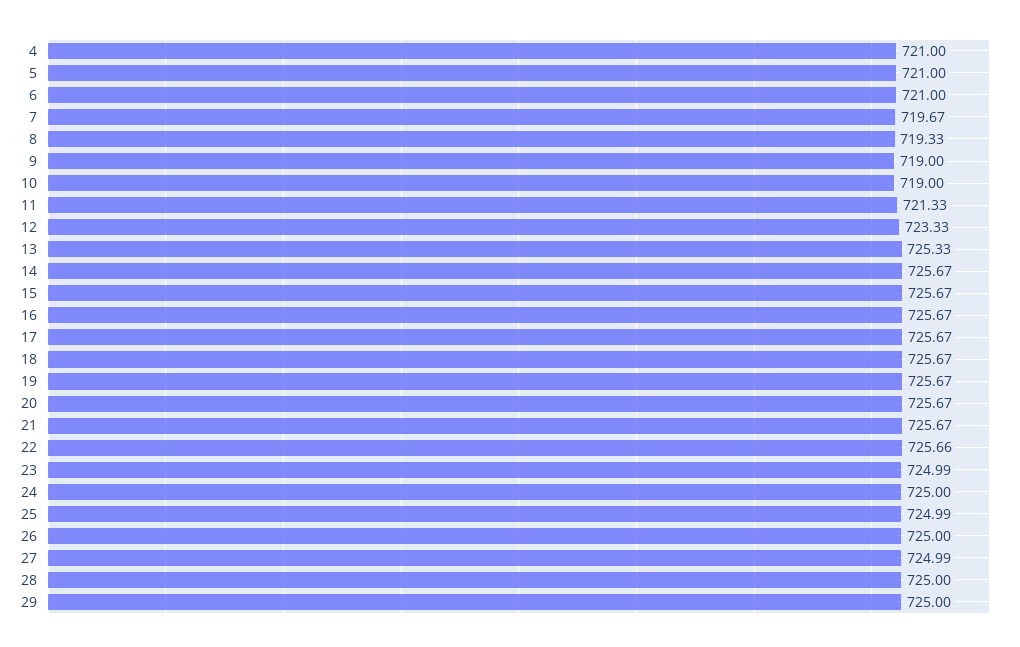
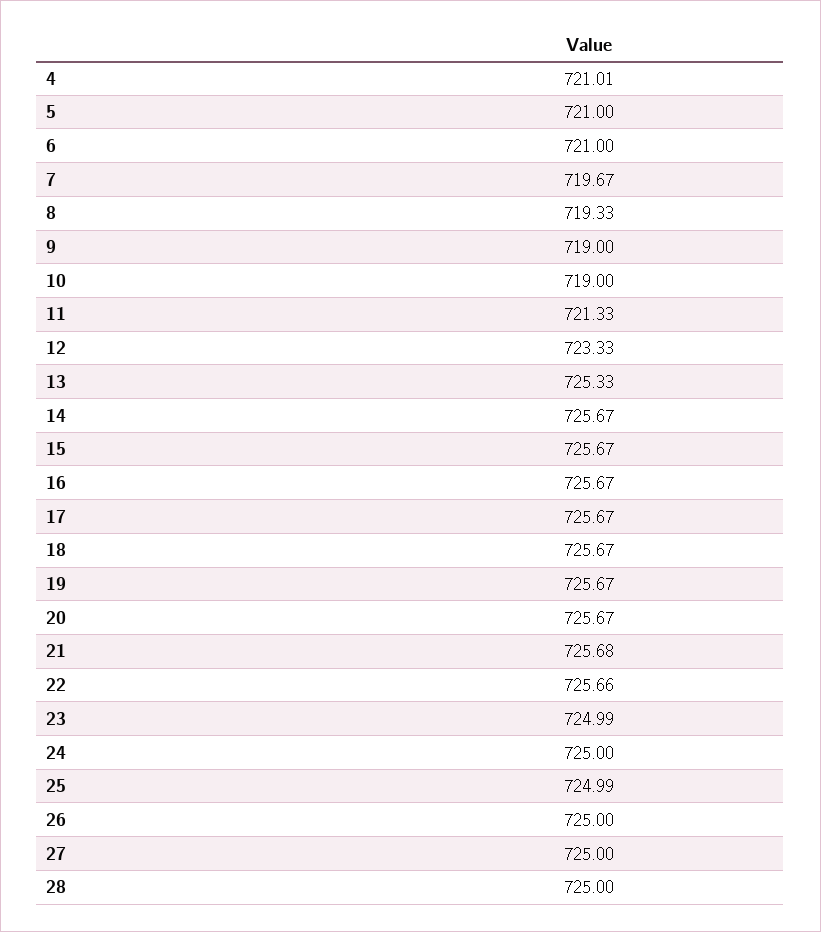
4: 721 -> 721.01
21: 725.67 -> 725.68
27: 724.99 -> 725
29: 725 -> none

